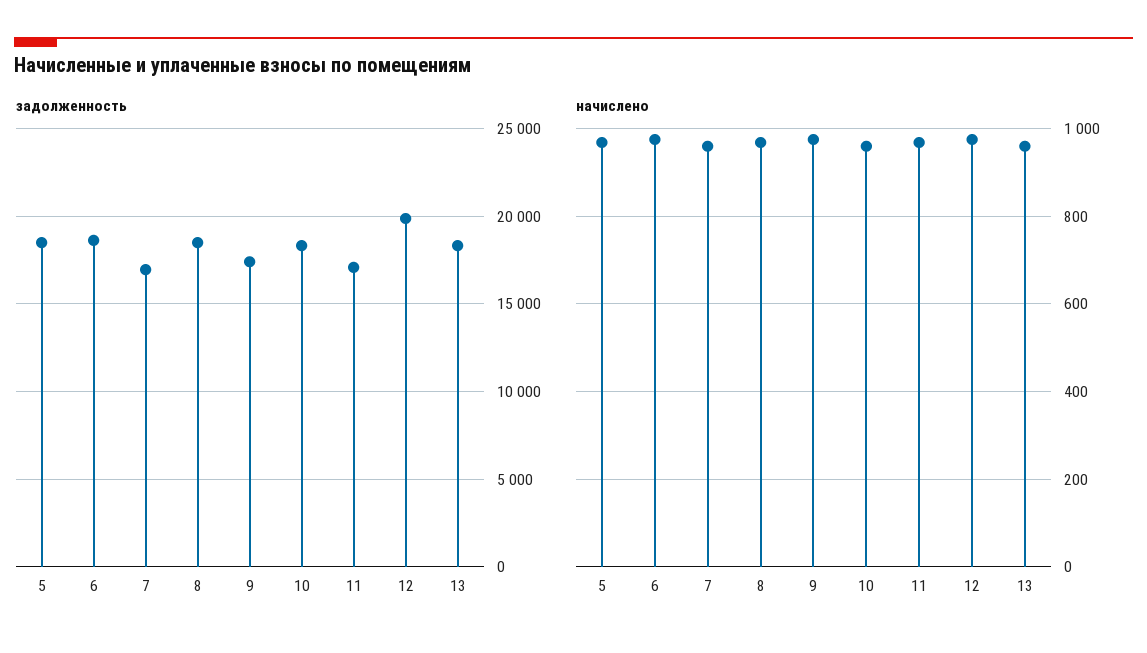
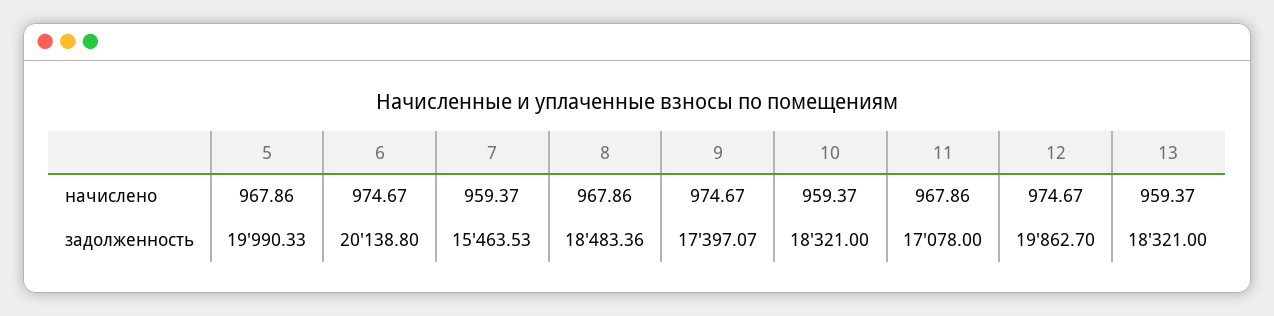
задолженность, 5: 18500 -> 19990.33
задолженность, 6: 18500 -> 20138.8
задолженность, 7: 17000 -> 15463.53

